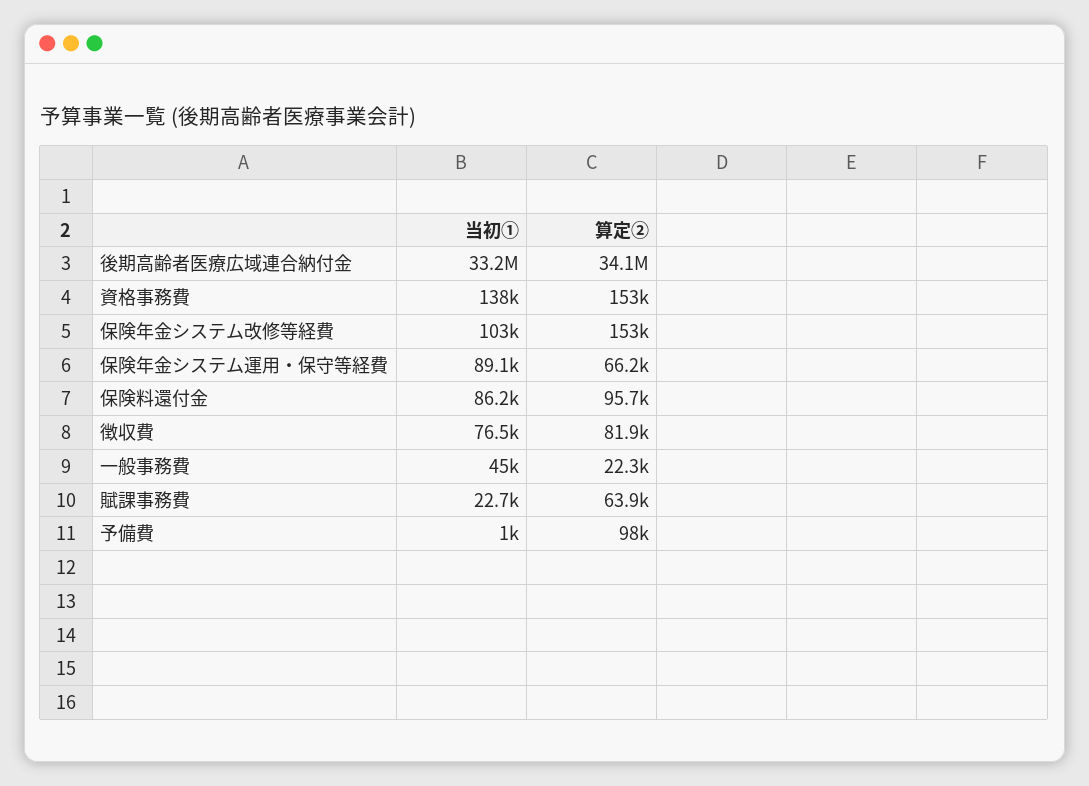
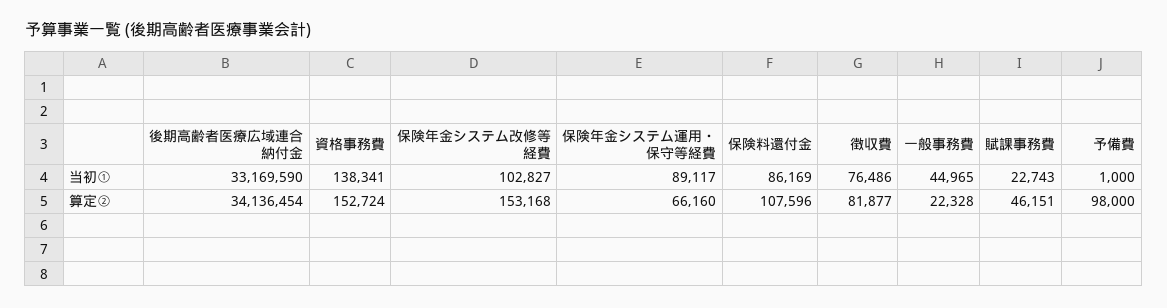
算定②, 保険料還付金: 95700 -> 107596
算定②, 賦課事務費: 63900 -> 46151

